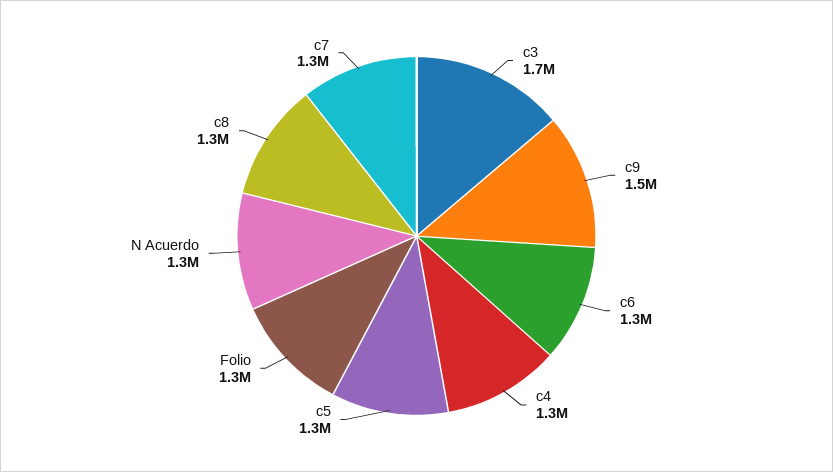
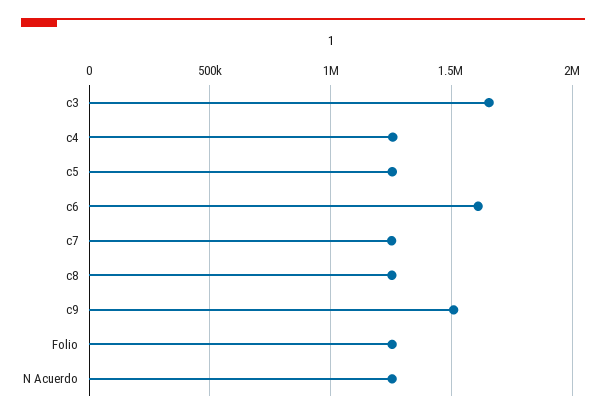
c6: 1300000 -> 1600000

